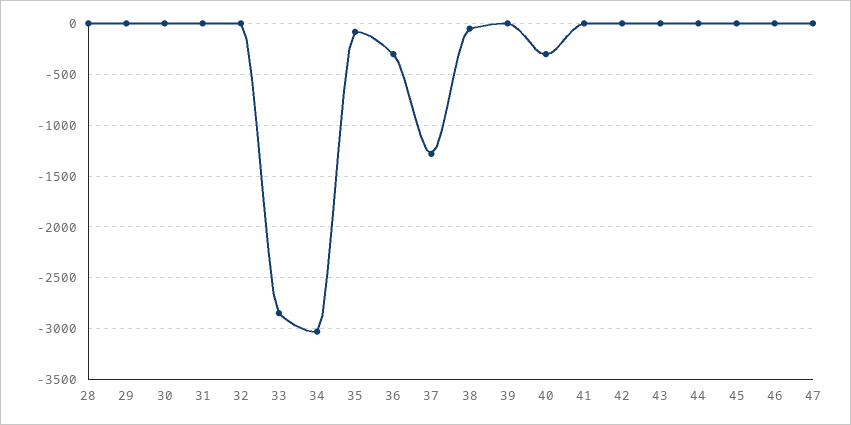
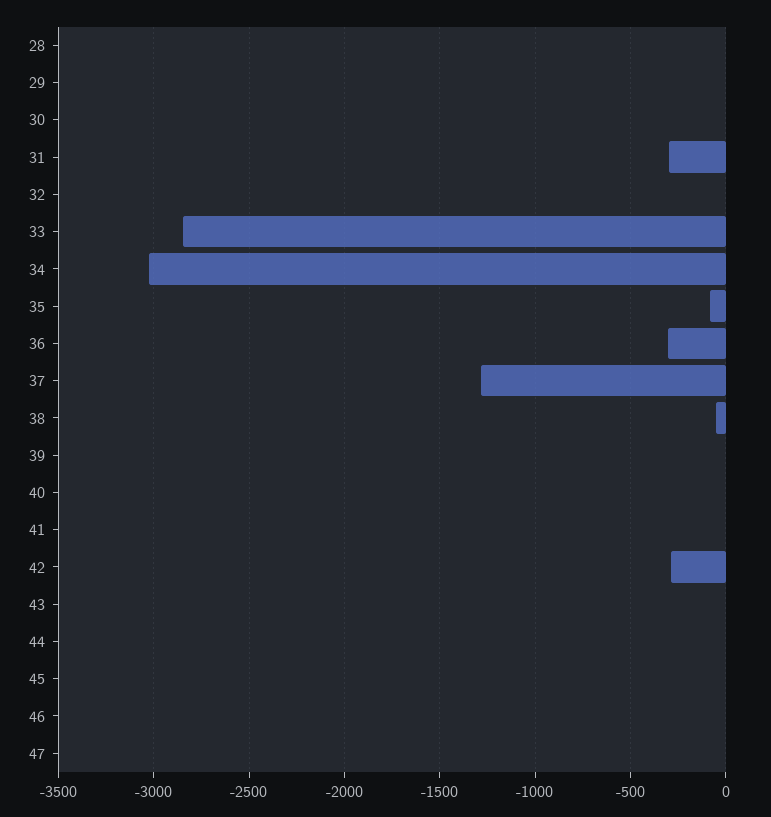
31: 0 -> -300
40: -300 -> 0
42: 0 -> -300

